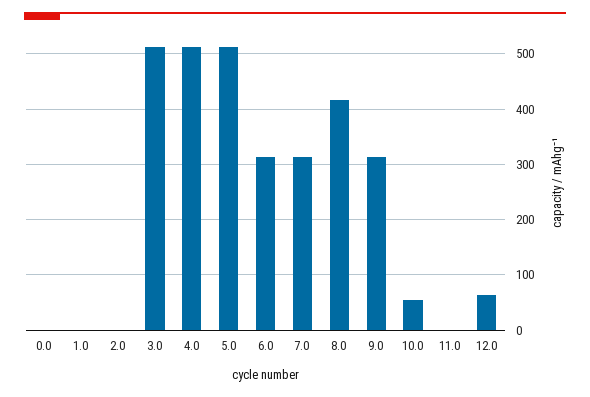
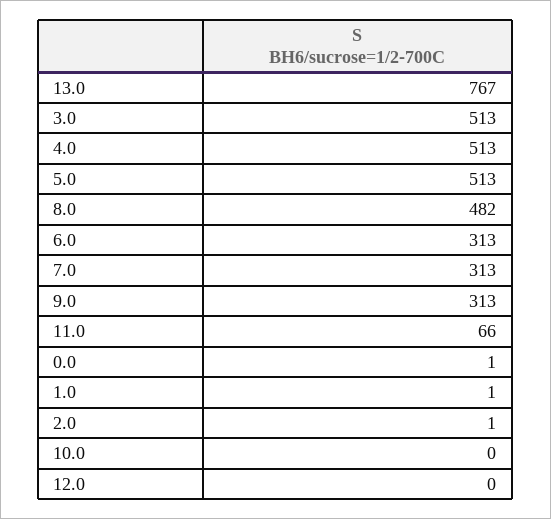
8.0: 420 -> 482
10.0: 60 -> 0
11.0: 0 -> 66
12.0: 60 -> 0
13.0: none -> 767

